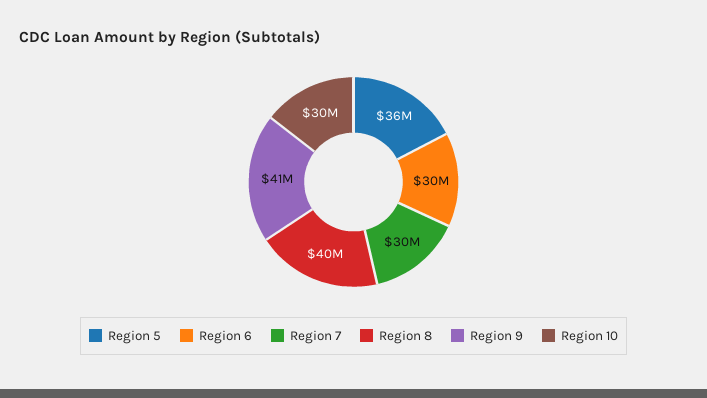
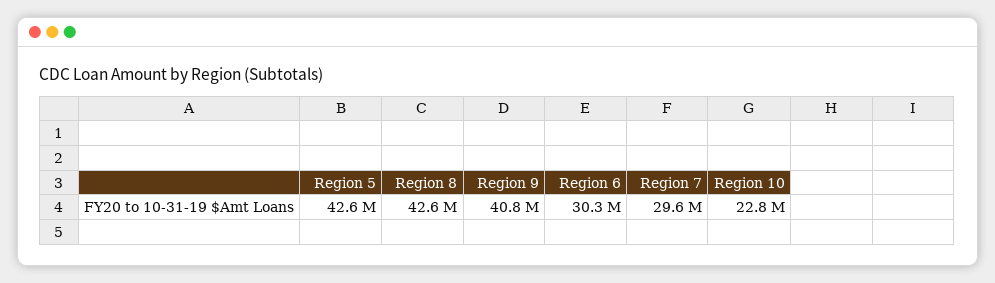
Region 5: 36000000 -> 42600000
Region 8: 40000000 -> 42600000
Region 10: 30000000 -> 22800000

